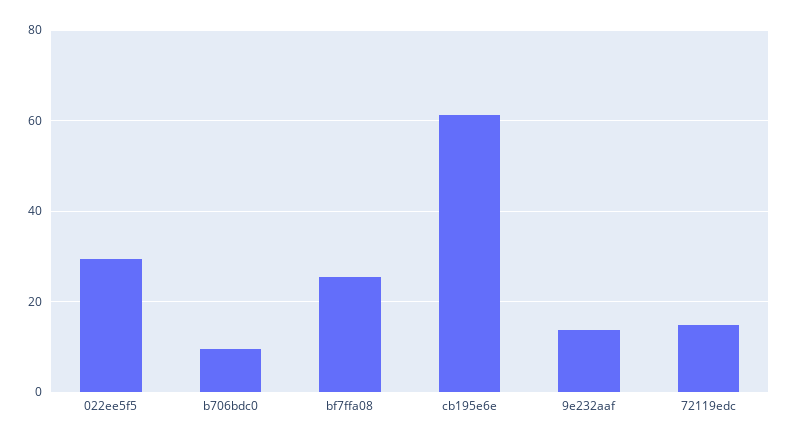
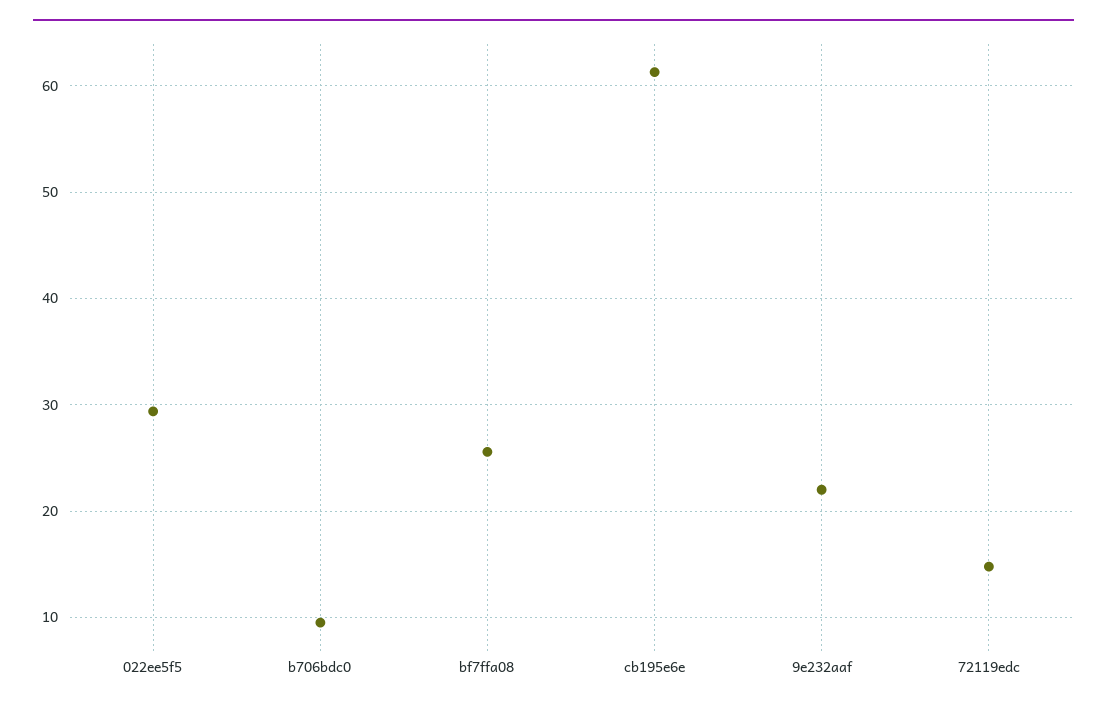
9e232aaf: 14 -> 22

